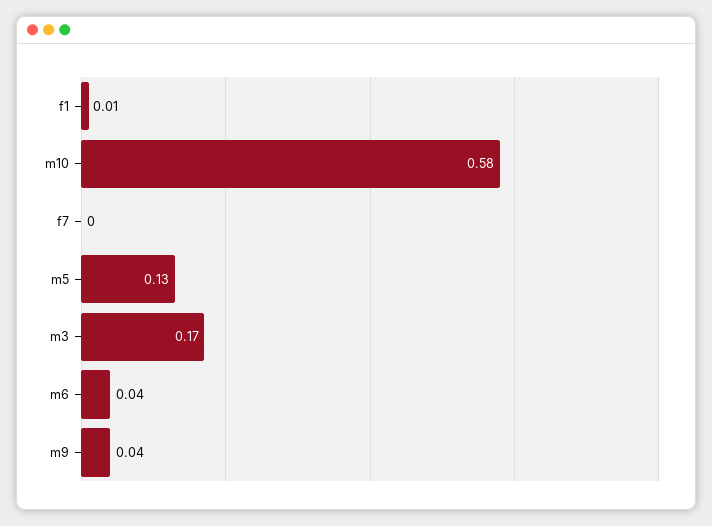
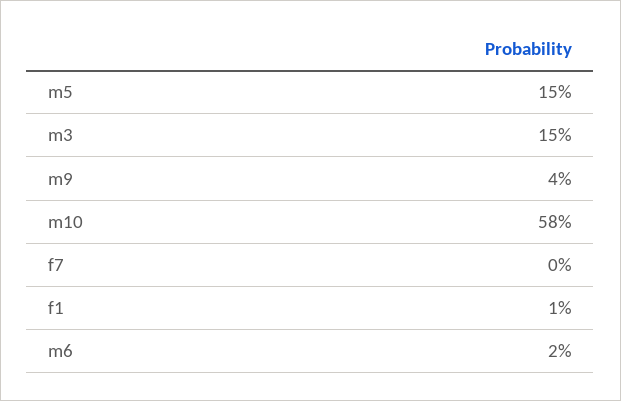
m5: 0.13 -> 0.15
m3: 0.17 -> 0.15
m6: 0.04 -> 0.02

